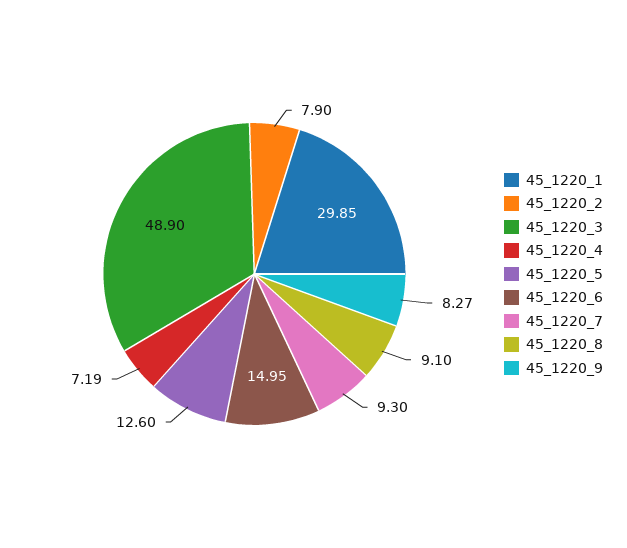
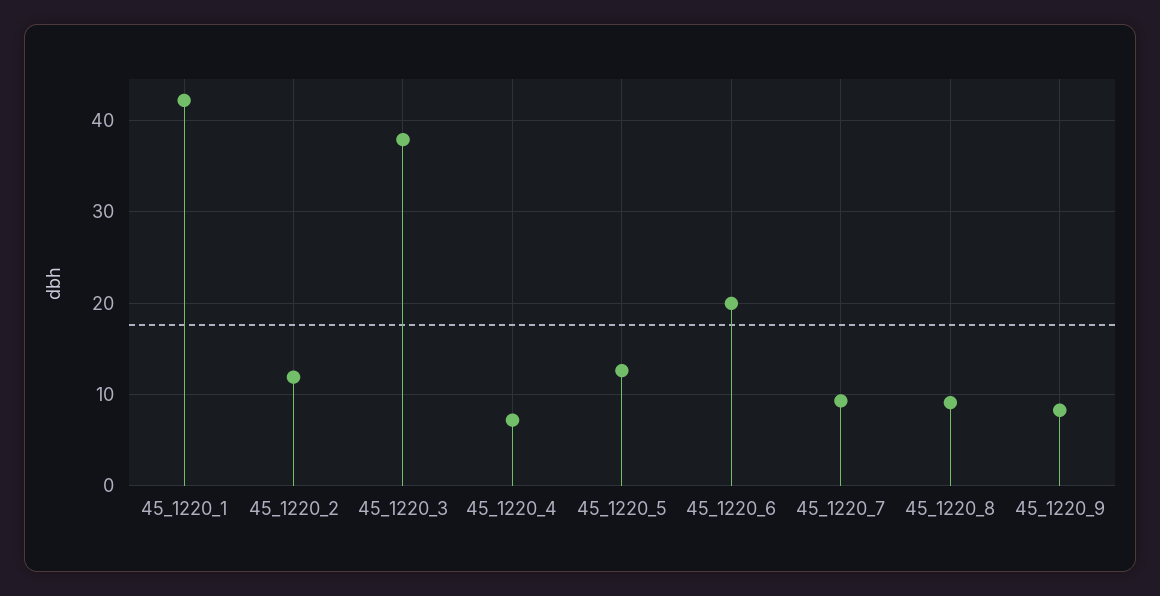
45_1220_1: 29.85 -> 42
45_1220_2: 7.9 -> 12
45_1220_3: 48.9 -> 38
45_1220_6: 14.95 -> 20

